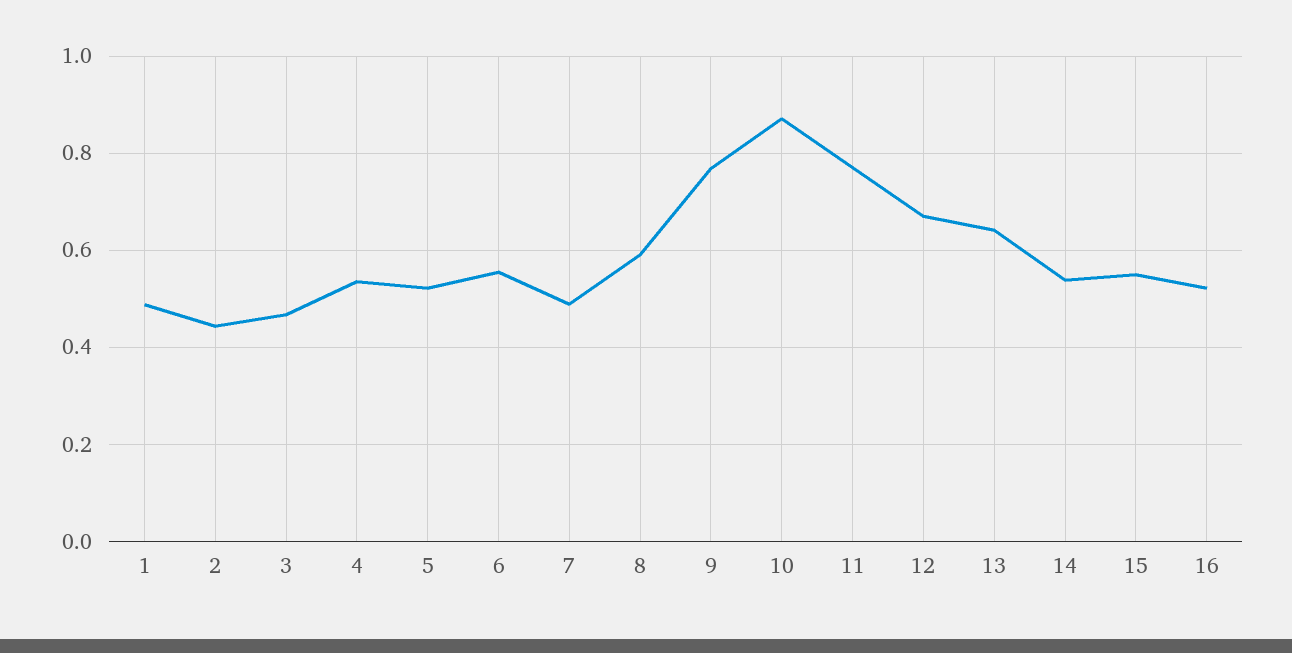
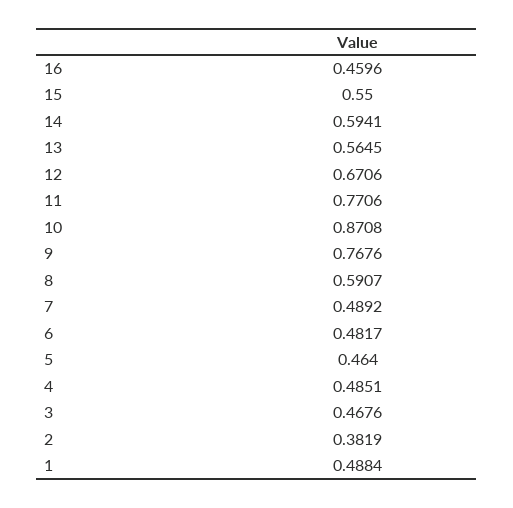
2: 0.44 -> 0.3819
4: 0.54 -> 0.4851
5: 0.52 -> 0.464
6: 0.56 -> 0.4817
13: 0.64 -> 0.5645
14: 0.54 -> 0.5941
16: 0.52 -> 0.4596

